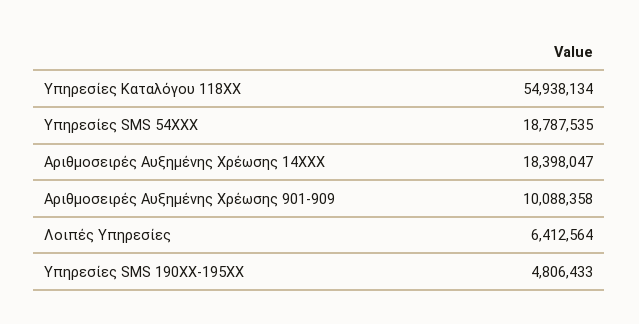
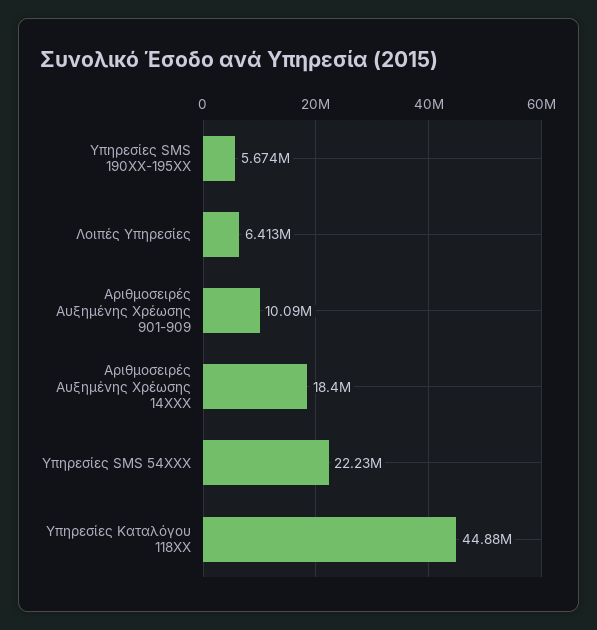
Υπηρεσίες Καταλόγου 118XX: 54938134 -> 44880000
Υπηρεσίες SMS 54ΧΧΧ: 18787535 -> 22230000
Υπηρεσίες SMS 190ΧΧ-195ΧΧ: 4806433 -> 5674000

